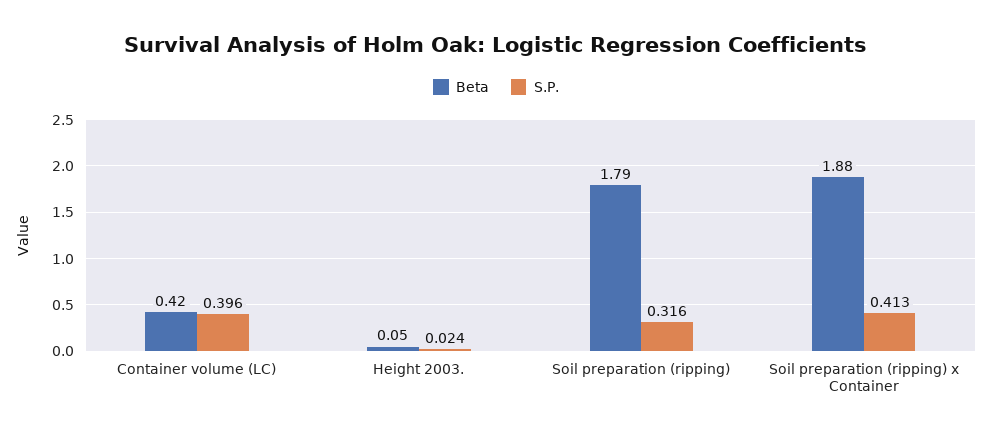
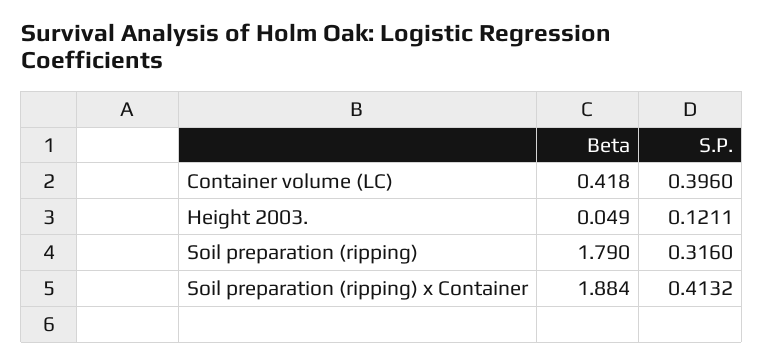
S.P., Height 2003.: 0.024 -> 0.1211

